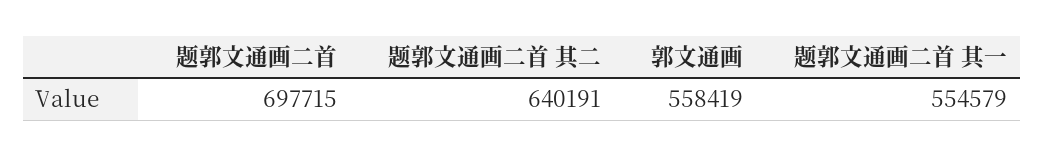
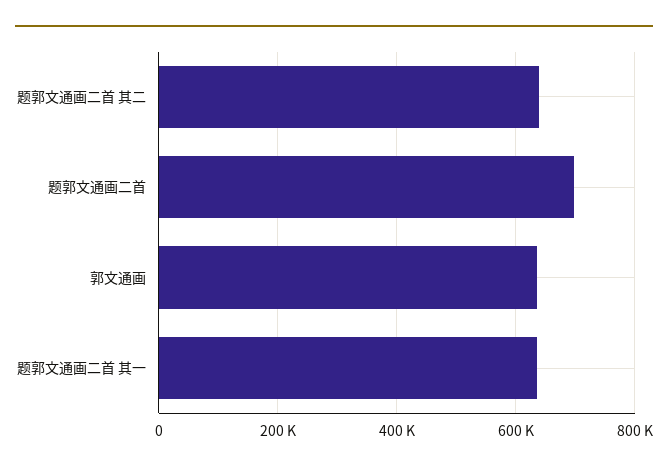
郭文通画: 558419 -> 640000
题郭文通画二首 其一: 554579 -> 640000

